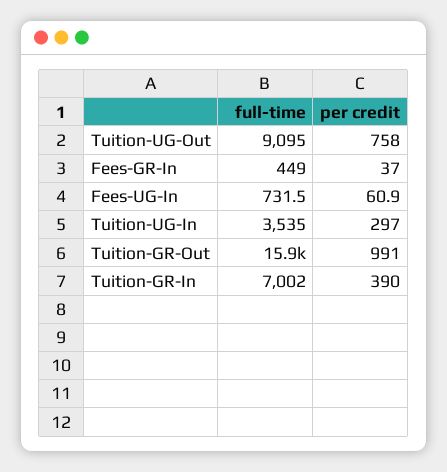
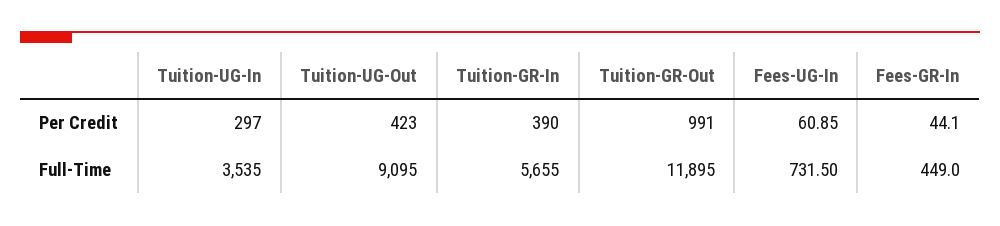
per credit, Tuition-UG-Out: 758 -> 423
per credit, Fees-GR-In: 37 -> 44.1
full-time, Tuition-GR-Out: 15900 -> 11895
full-time, Tuition-GR-In: 7002 -> 5655

